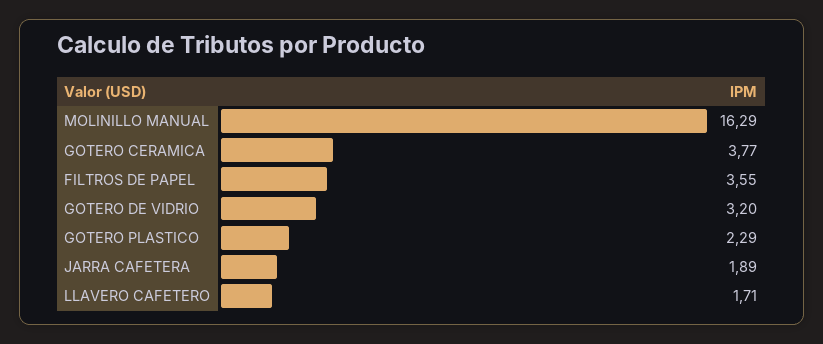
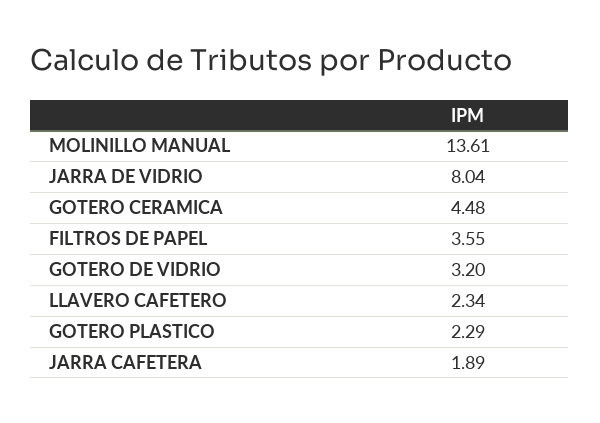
MOLINILLO MANUAL: 16.29 -> 13.61
GOTERO CERAMICA: 3.77 -> 4.48
LLAVERO CAFETERO: 1.71 -> 2.34
JARRA DE VIDRIO: none -> 8.04

